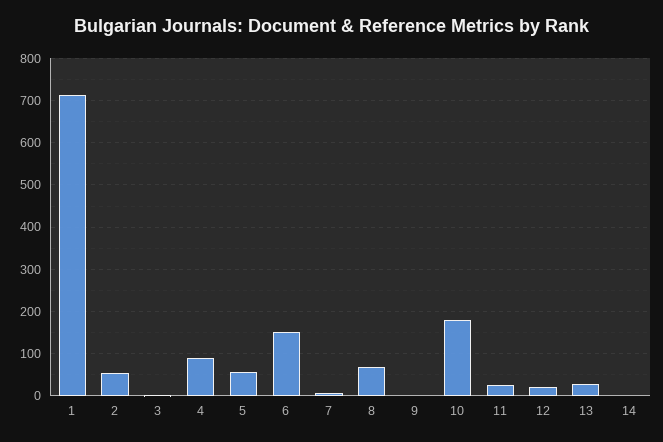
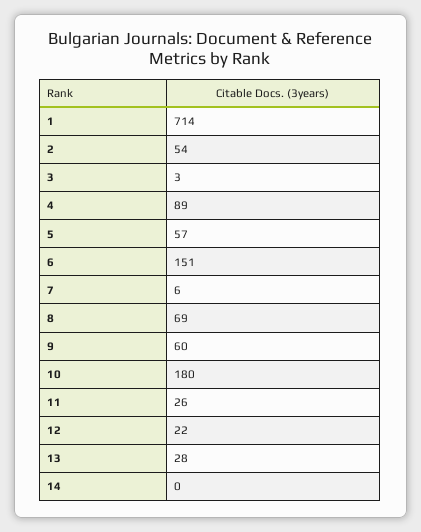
9: 0 -> 60

